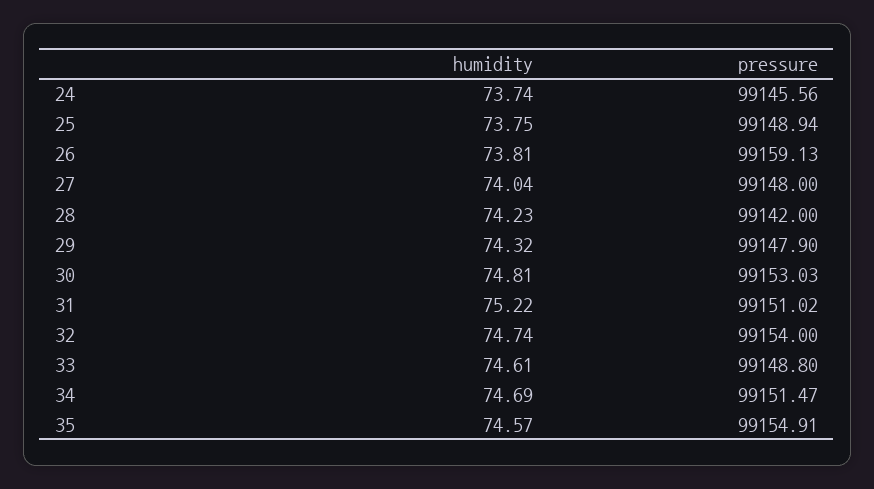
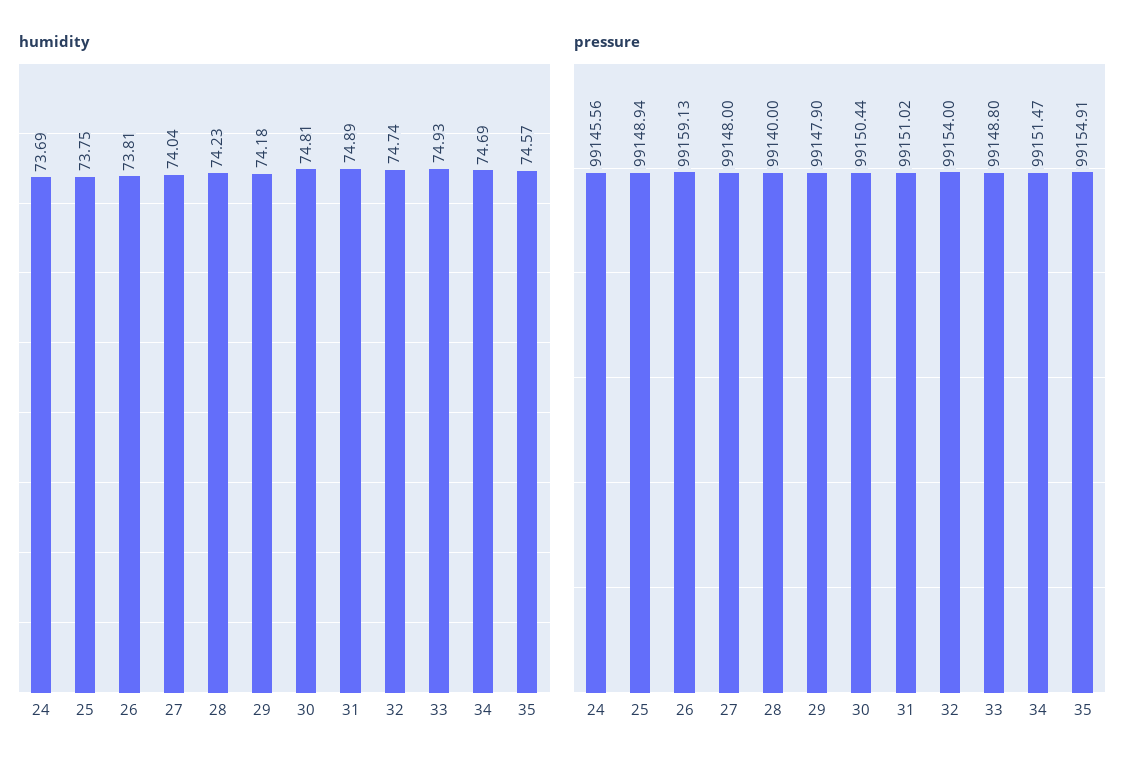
humidity, 24: 73.74 -> 73.69
pressure, 28: 99142 -> 99140
humidity, 29: 74.32 -> 74.18
pressure, 30: 99153.03 -> 99150.44
humidity, 31: 75.22 -> 74.89
humidity, 33: 74.61 -> 74.93

